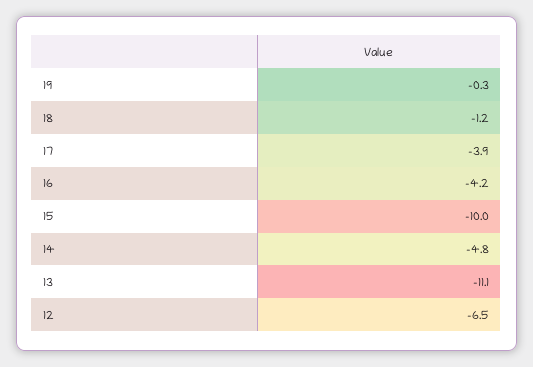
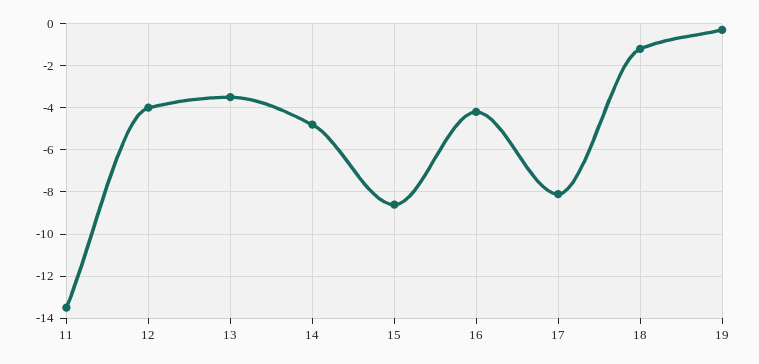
17: -3.9 -> -8
15: -10 -> -8.5
13: -11.1 -> -3.5
12: -6.5 -> -4
11: none -> -13.5

